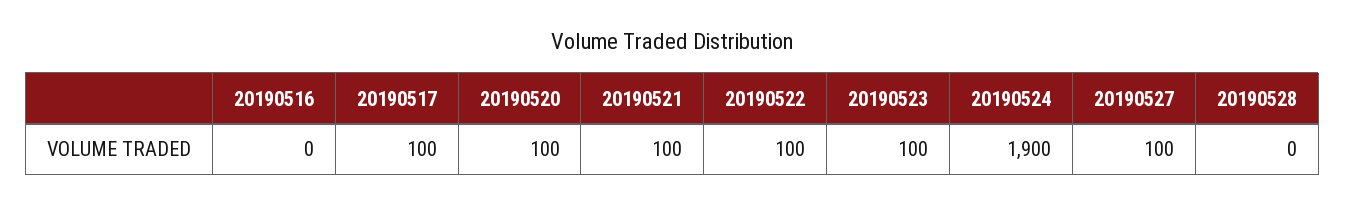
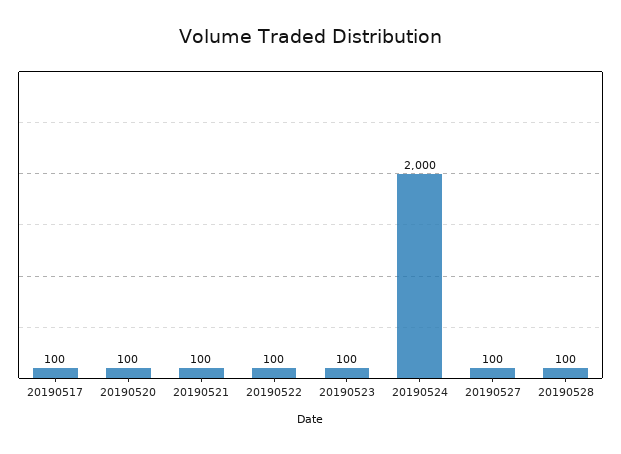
20190516: 0 -> none
20190524: 1900 -> 2000
20190528: 0 -> 100

